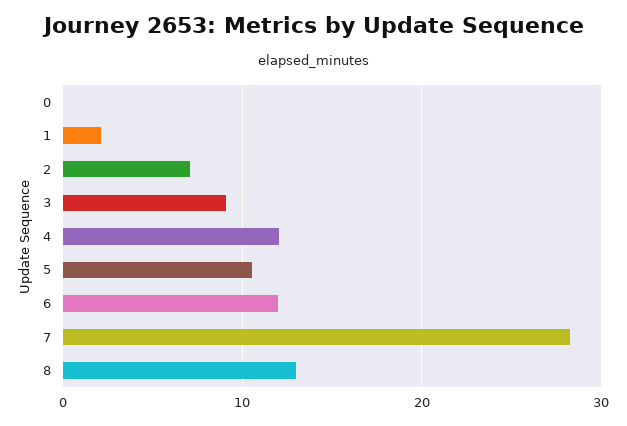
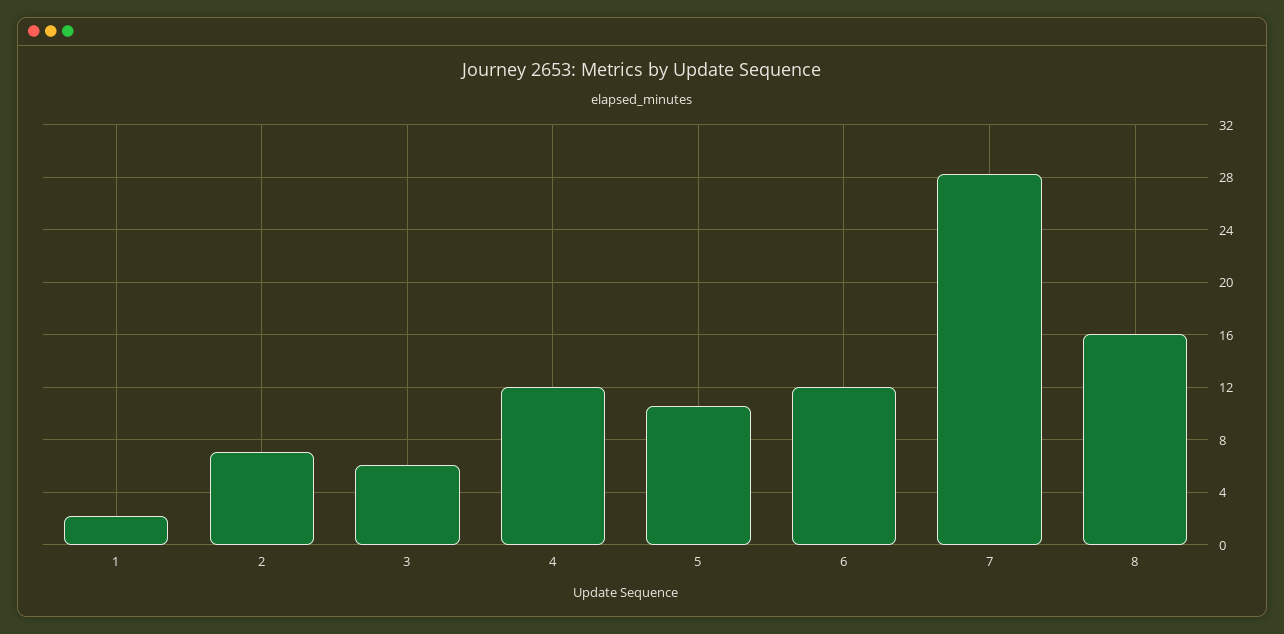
0: 0 -> none
3: 9 -> 6
8: 13 -> 16

